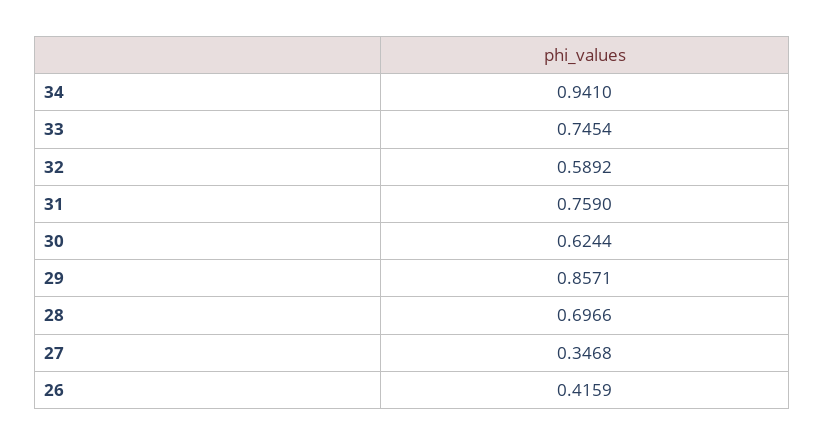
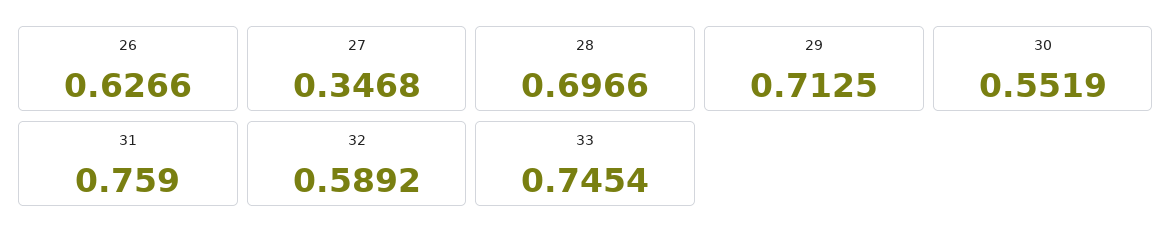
34: 0.941 -> none
30: 0.6244 -> 0.5519
29: 0.8571 -> 0.7125
26: 0.4159 -> 0.6266

